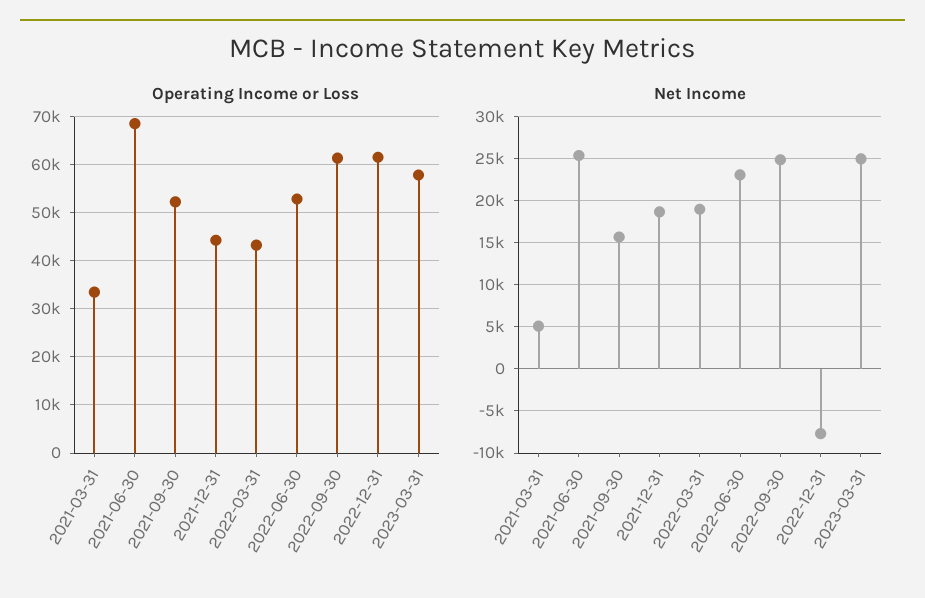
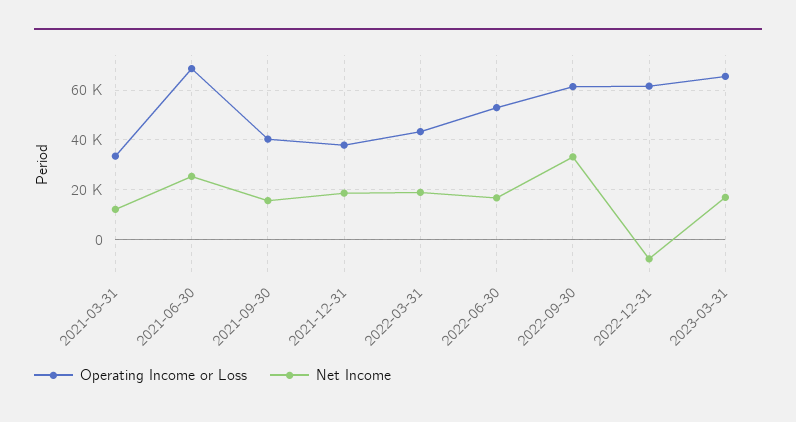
Operating Income or Loss, 2021-09-30: 52000 -> 40000
Operating Income or Loss, 2021-12-31: 44000 -> 37500
Operating Income or Loss, 2023-03-31: 58000 -> 65000
Net Income, 2021-03-31: 5000 -> 12500
Net Income, 2022-06-30: 23000 -> 17500
Net Income, 2022-09-30: 25000 -> 32500
Net Income, 2023-03-31: 25000 -> 17500

